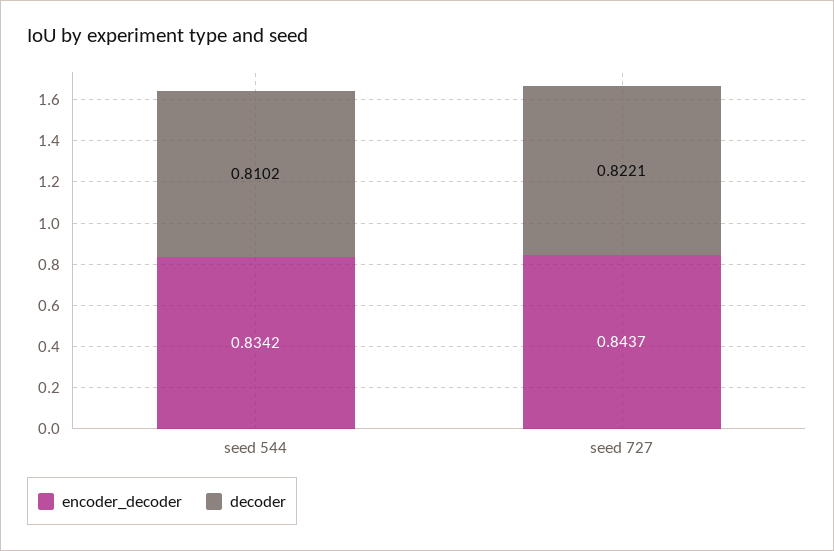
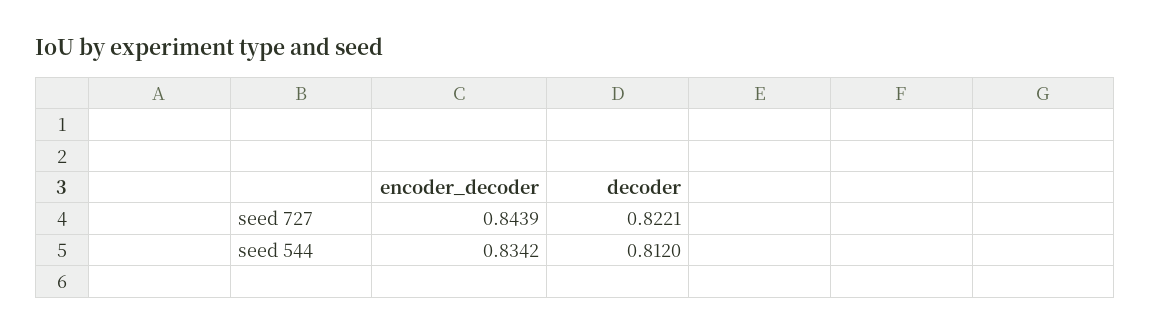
decoder, seed 544: 0.8102 -> 0.812
encoder_decoder, seed 727: 0.8437 -> 0.8439

